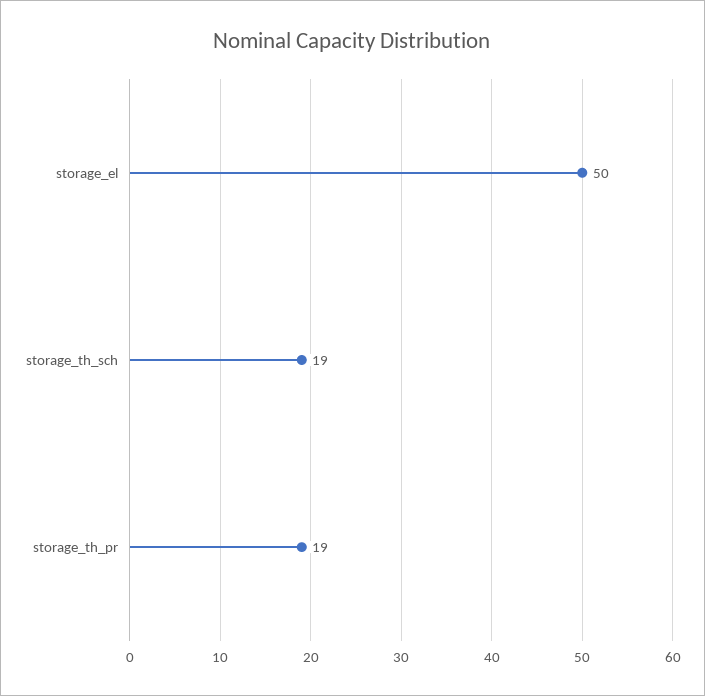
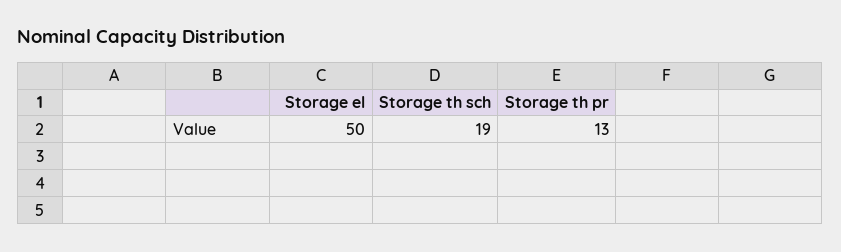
storage_th_pr: 19 -> 13

